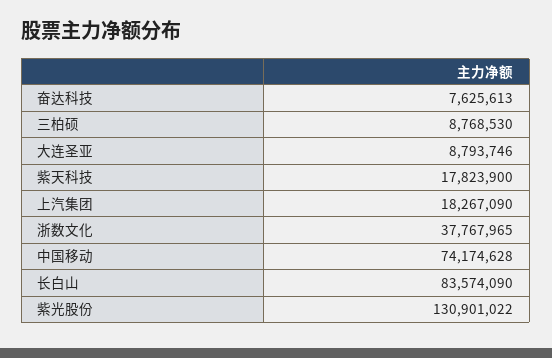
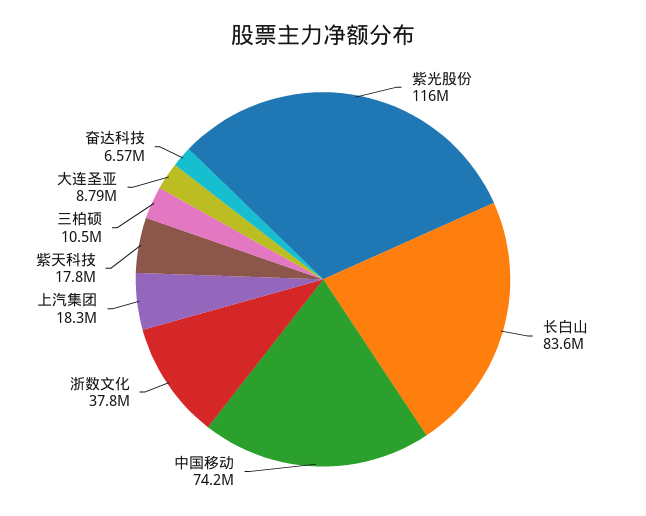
奋达科技: 7625613 -> 6570000
三柏硕: 8768530 -> 10500000
紫光股份: 130901022 -> 116000000

